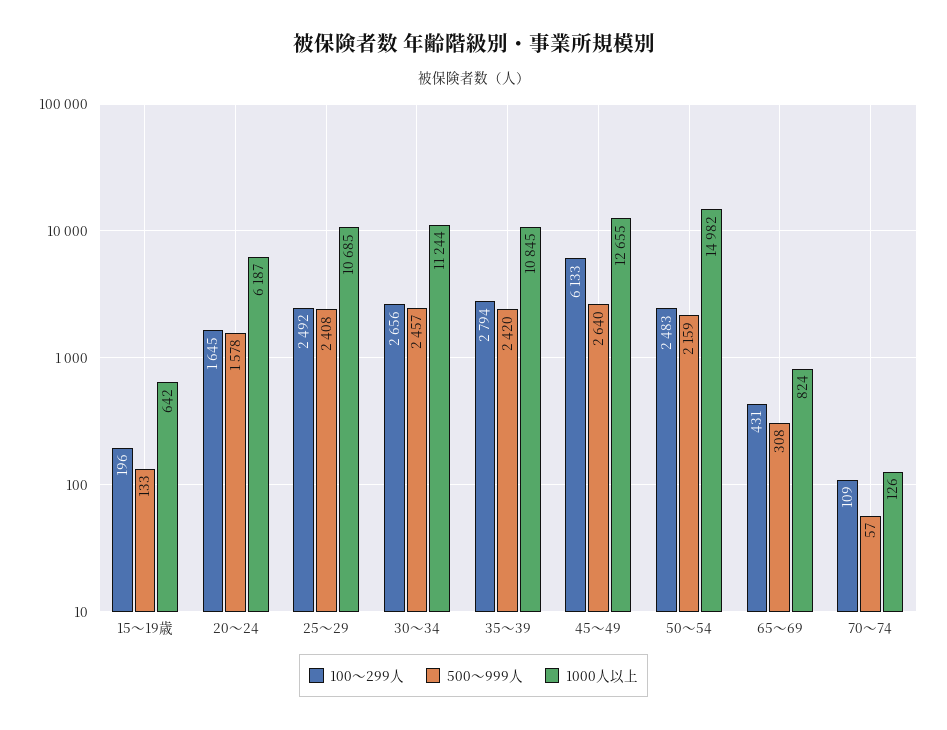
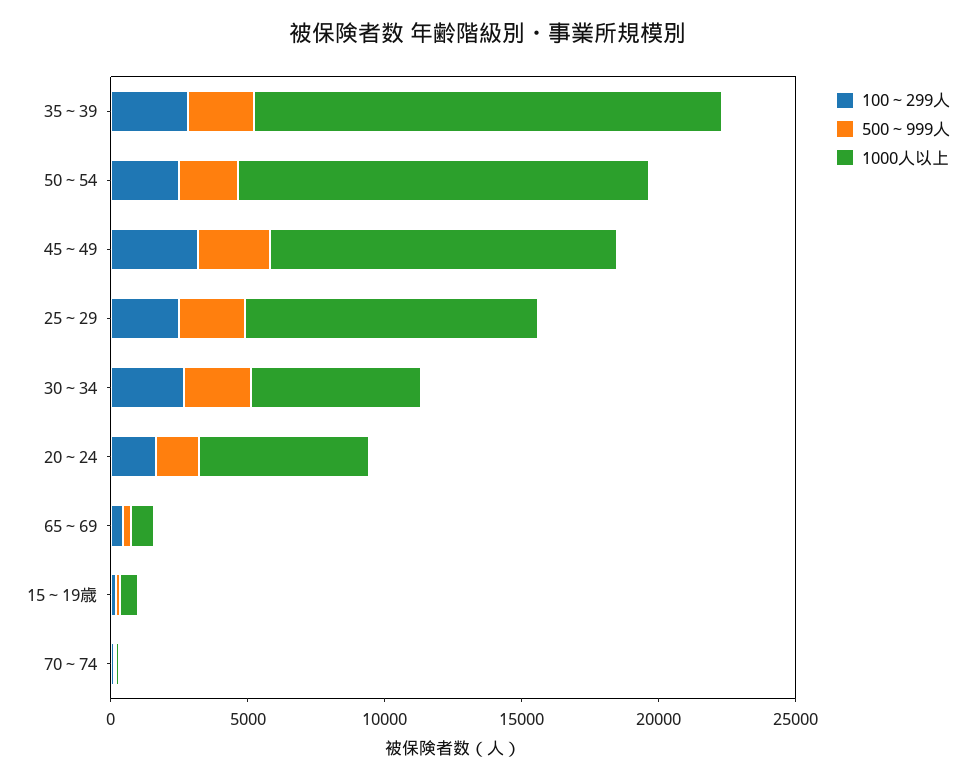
1000人以上, 30～34: 11244 -> 6000
1000人以上, 35～39: 10845 -> 17000
100～299人, 45～49: 6133 -> 3000

